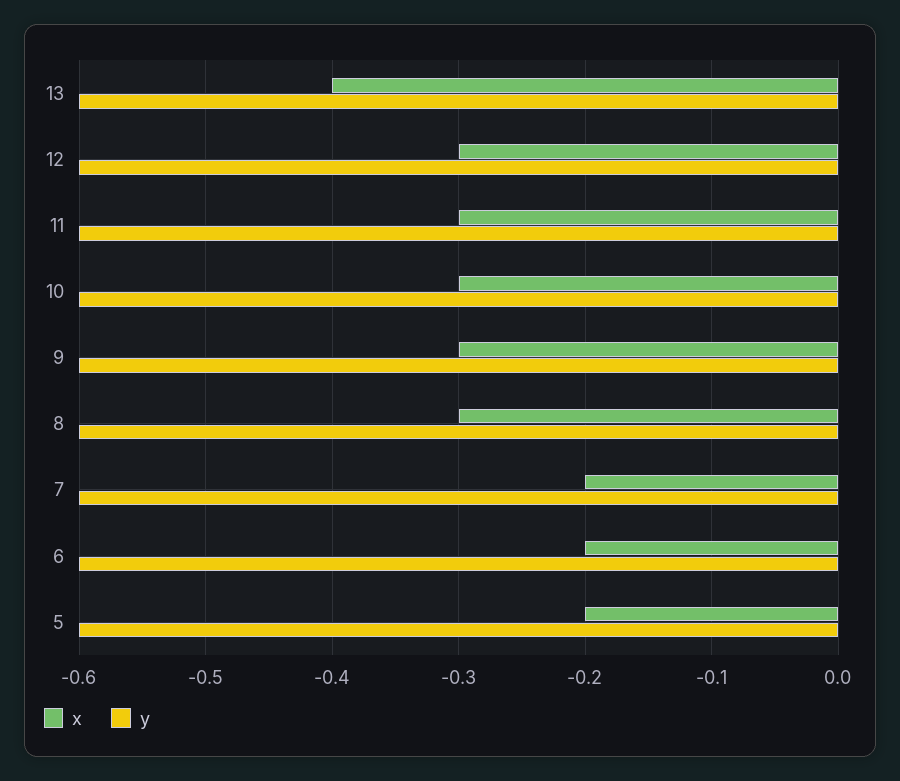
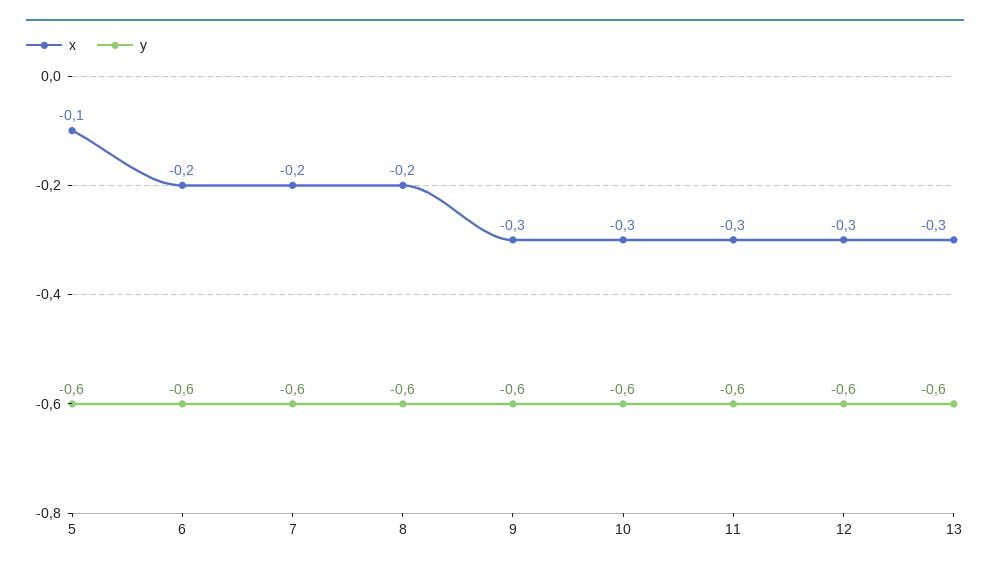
x, 13: -0.4 -> -0.3
x, 8: -0.3 -> -0.2
x, 5: -0.2 -> -0.1

